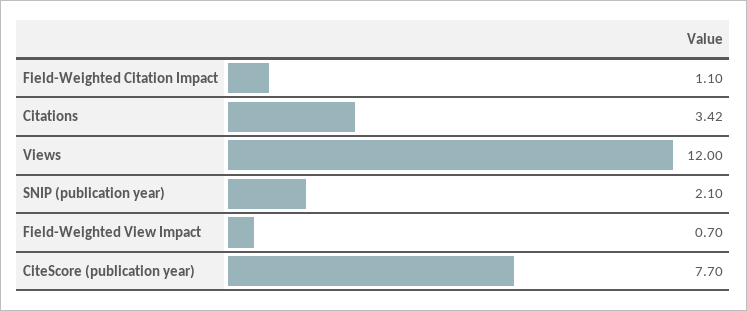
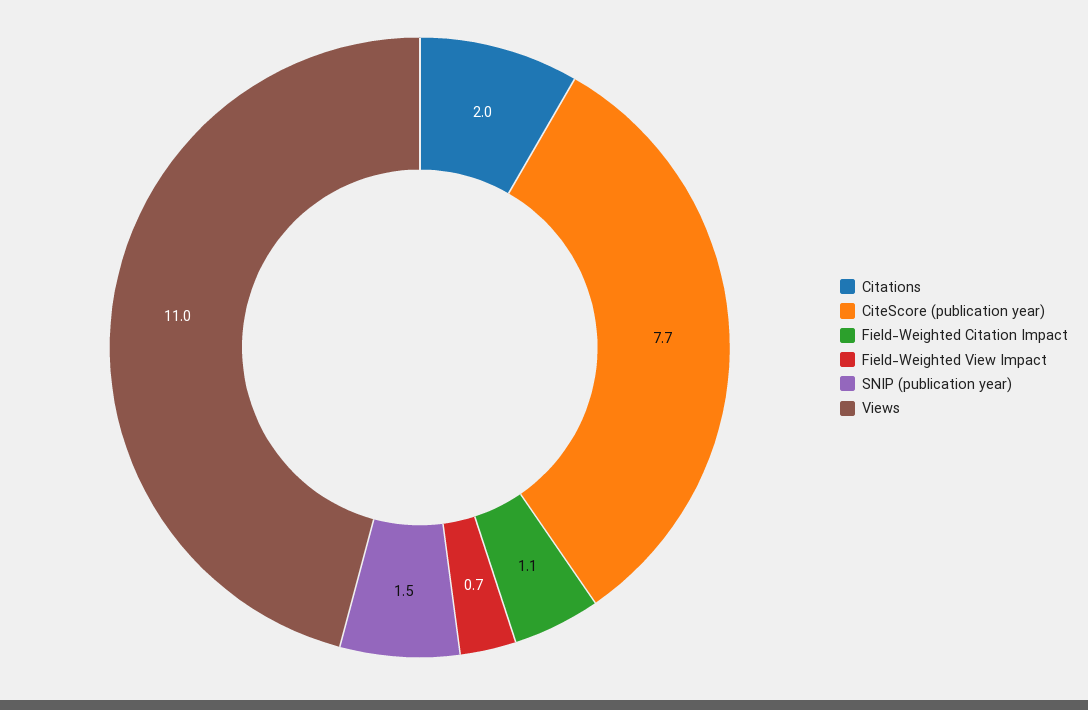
Citations: 3.42 -> 2
Views: 12 -> 11
SNIP (publication year): 2.1 -> 1.5

